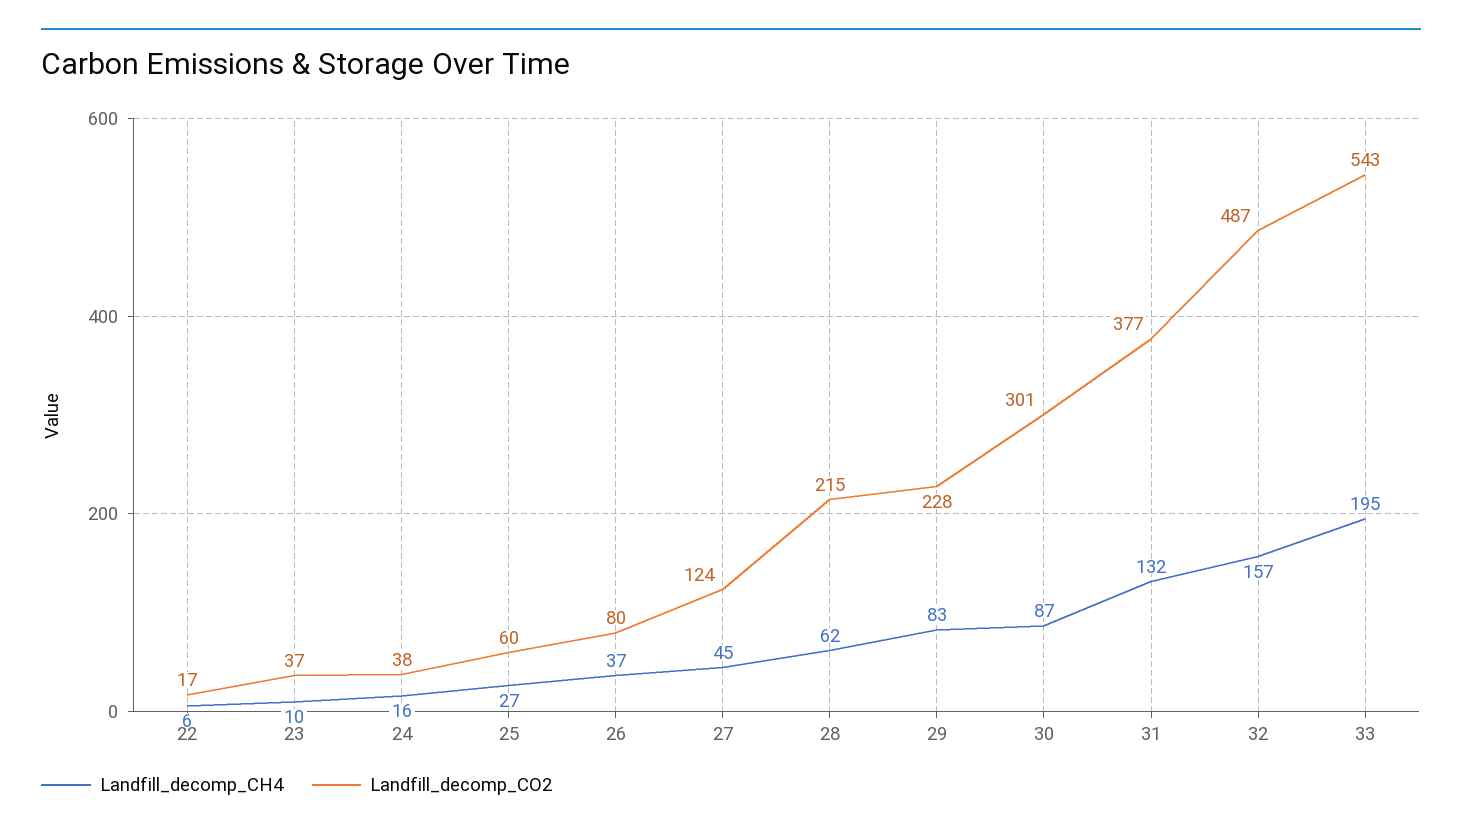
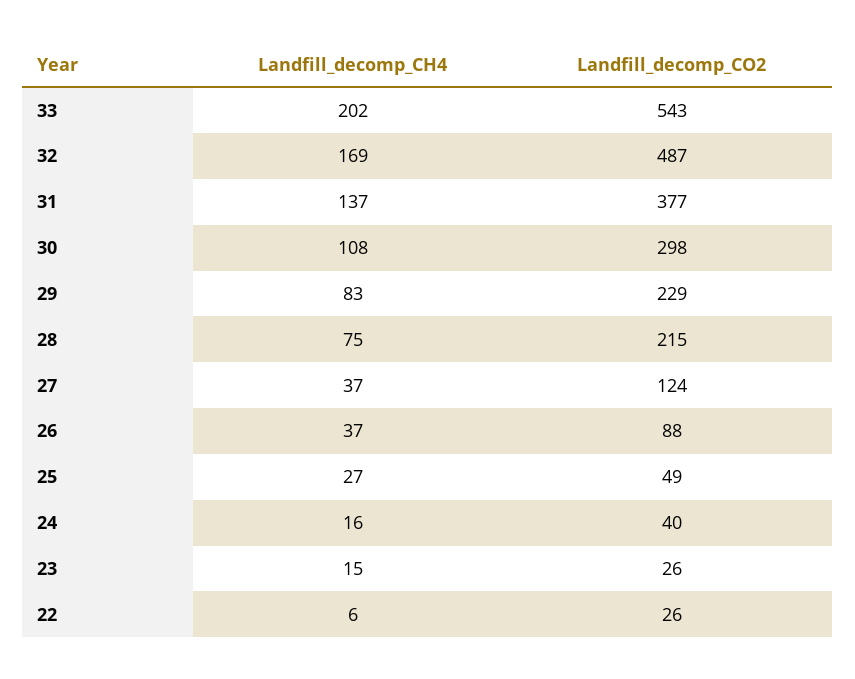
Landfill_decomp_CO2, 22: 17 -> 26
Landfill_decomp_CH4, 23: 10 -> 15
Landfill_decomp_CO2, 23: 37 -> 26
Landfill_decomp_CO2, 24: 38 -> 40
Landfill_decomp_CO2, 25: 60 -> 49
Landfill_decomp_CO2, 26: 80 -> 88
Landfill_decomp_CH4, 27: 45 -> 37
Landfill_decomp_CH4, 28: 62 -> 75
Landfill_decomp_CO2, 29: 228 -> 229
Landfill_decomp_CH4, 30: 87 -> 108
Landfill_decomp_CO2, 30: 301 -> 298
Landfill_decomp_CH4, 31: 132 -> 137
Landfill_decomp_CH4, 32: 157 -> 169
Landfill_decomp_CH4, 33: 195 -> 202

